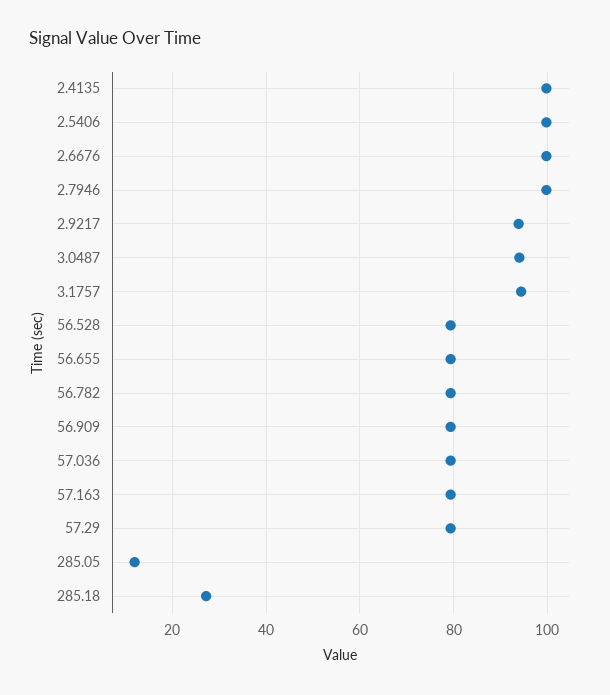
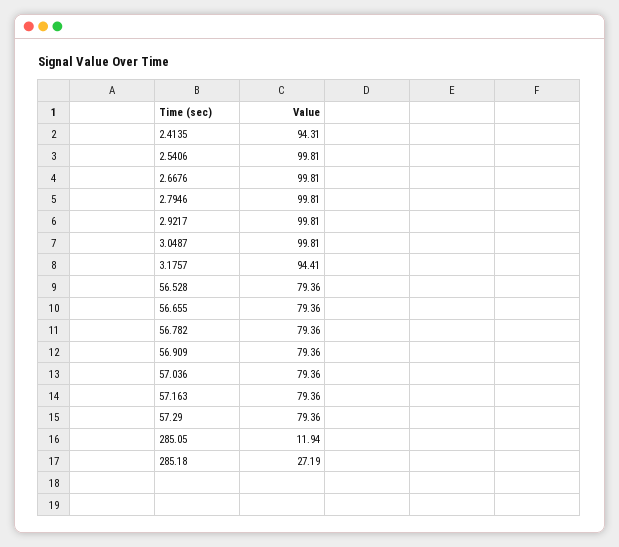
2.4135: 100 -> 94.31
2.9217: 94 -> 99.81
3.0487: 94 -> 99.81

